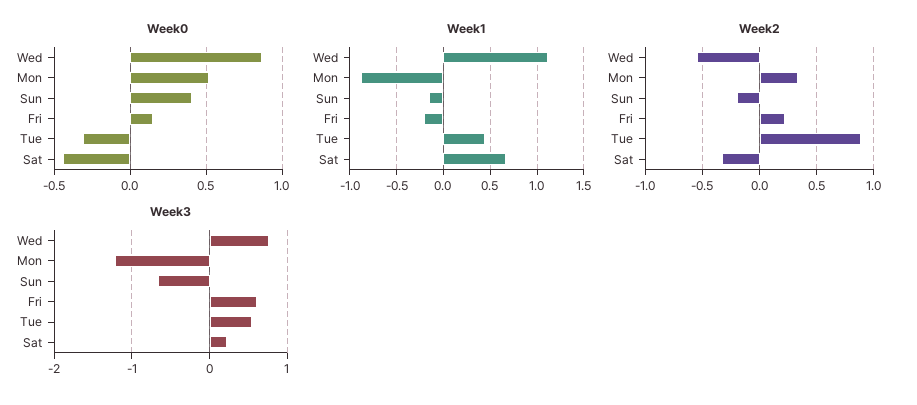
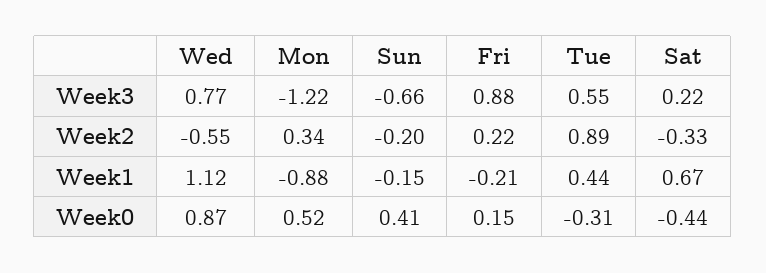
Week3, Fri: 0.6 -> 0.88

